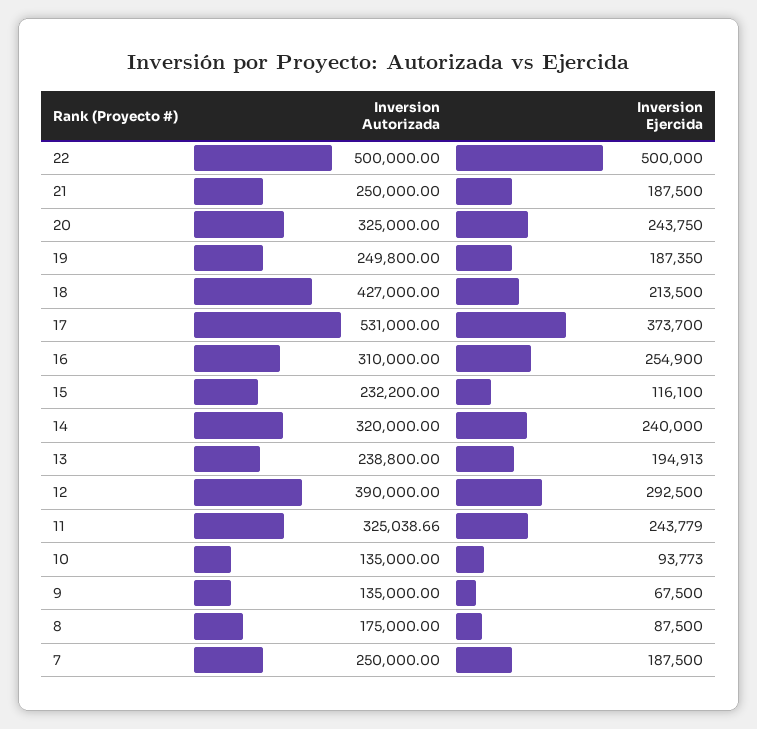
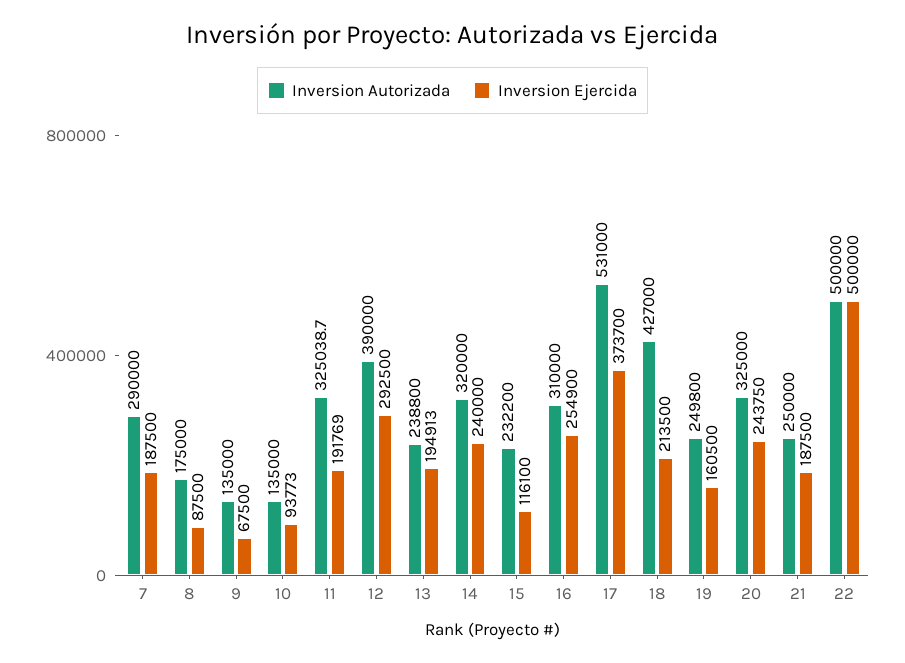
Inversion Ejercida, 19: 187350 -> 160500
Inversion Ejercida, 11: 243779 -> 191769
Inversion Autorizada, 7: 250000 -> 290000

